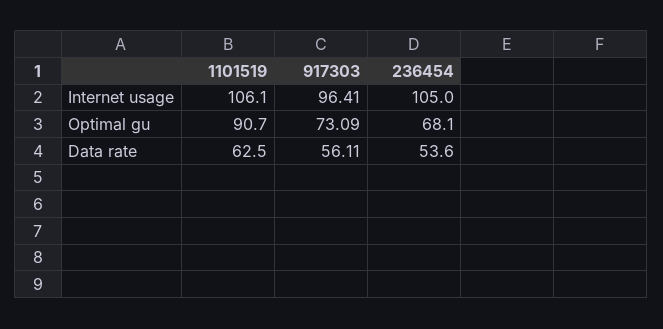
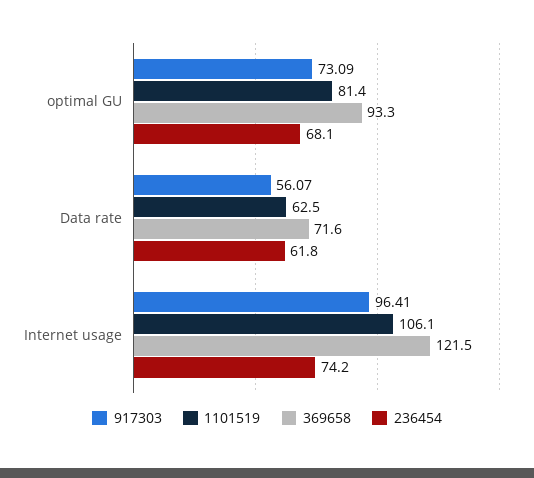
236454, Internet usage: 105 -> 74.2
1101519, Optimal gu: 90.7 -> 81.4
917303, Data rate: 56.11 -> 56.07
236454, Data rate: 53.6 -> 61.8
369658, Optimal gu: none -> 93.3
369658, Data rate: none -> 71.6
369658, Internet usage: none -> 121.5

